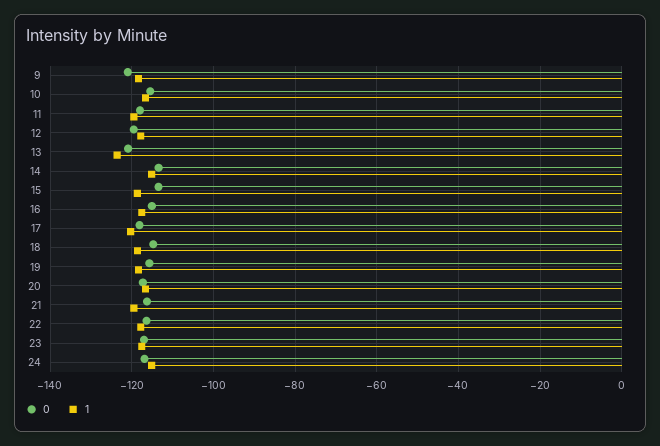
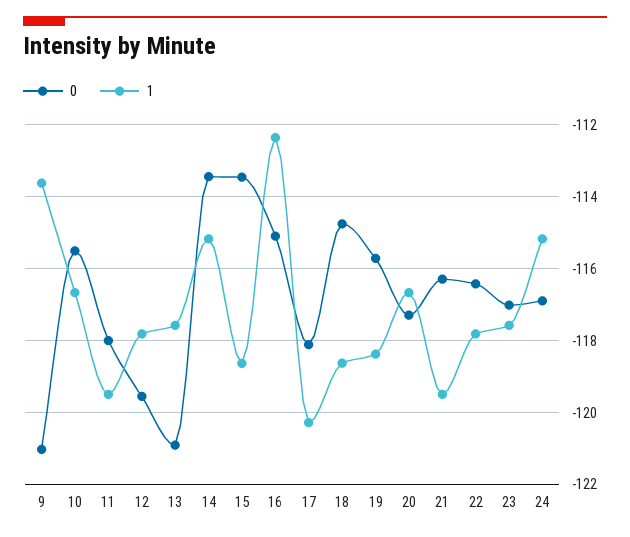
1, 9: -118 -> -113.6
1, 13: -124 -> -117.6
1, 16: -118 -> -112.4

